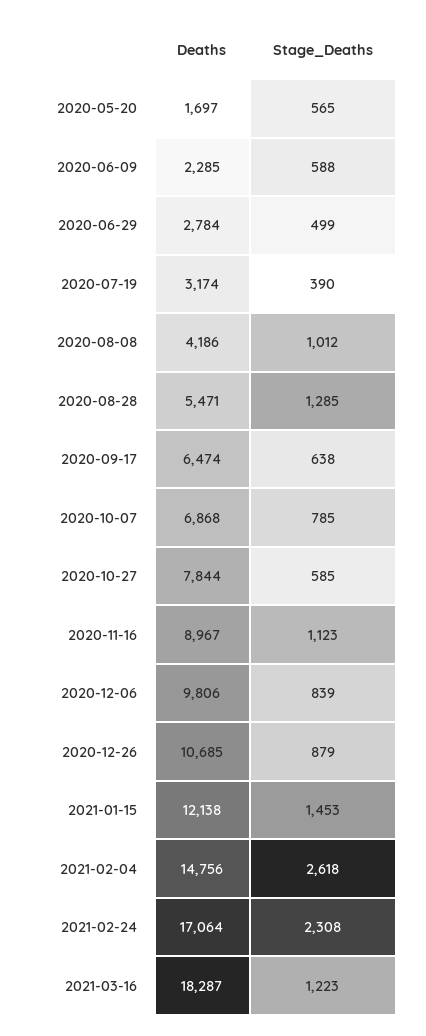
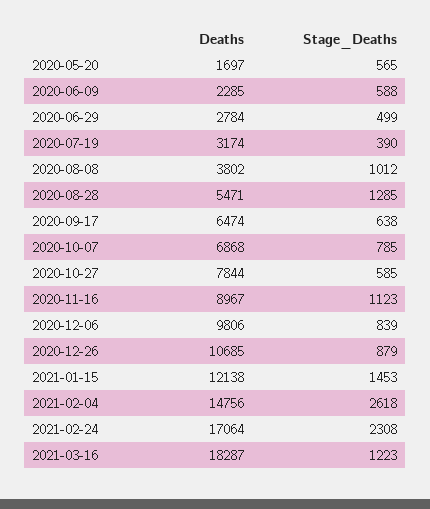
Deaths, 2020-08-08: 4186 -> 3802

